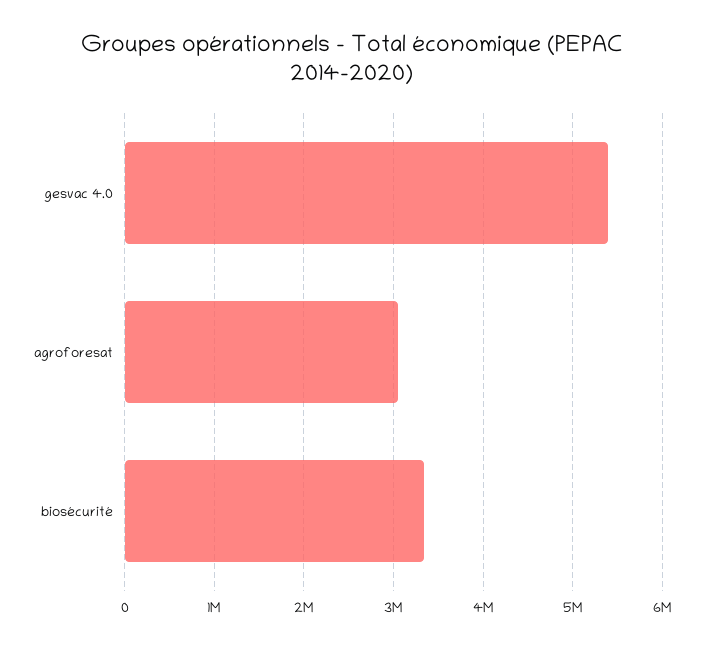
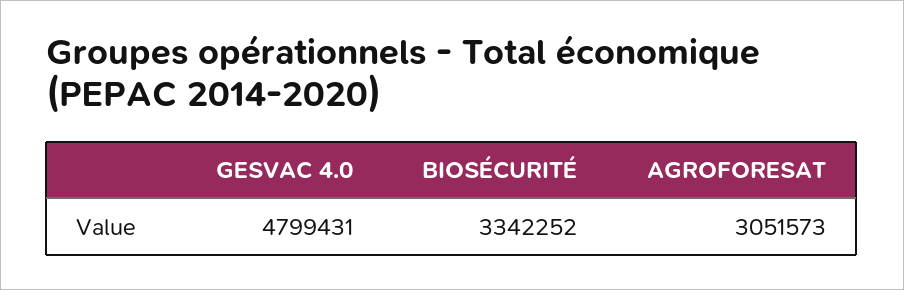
gesvac 4.0: 5400000 -> 4799431

